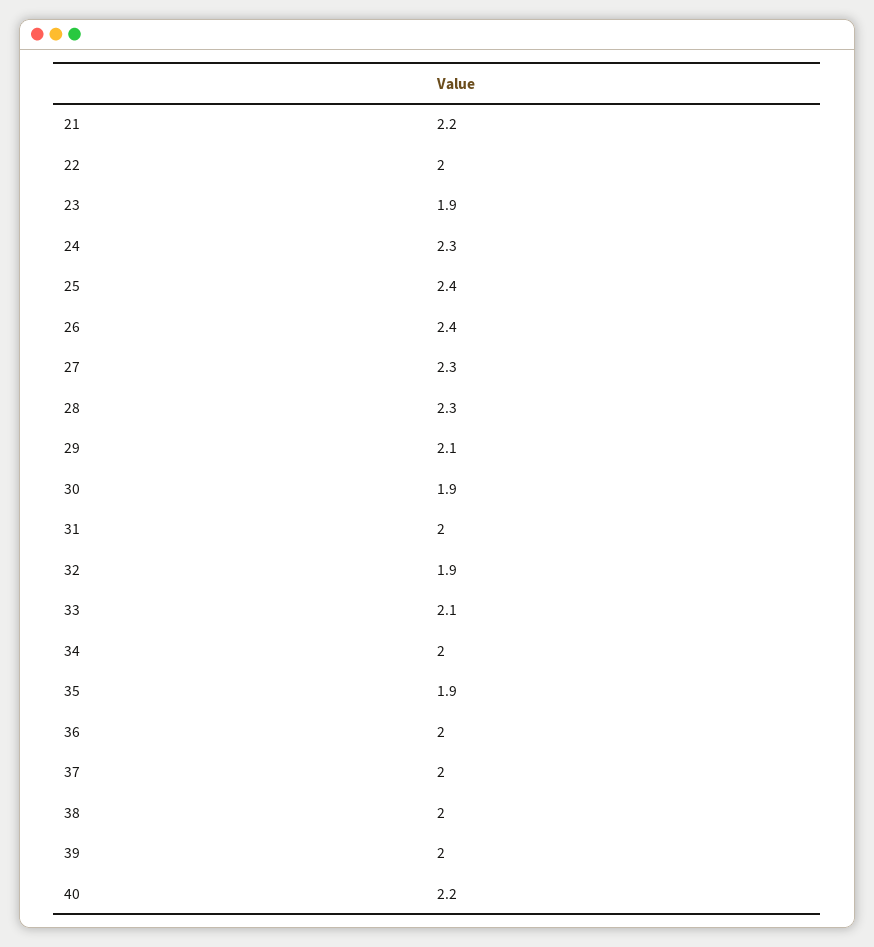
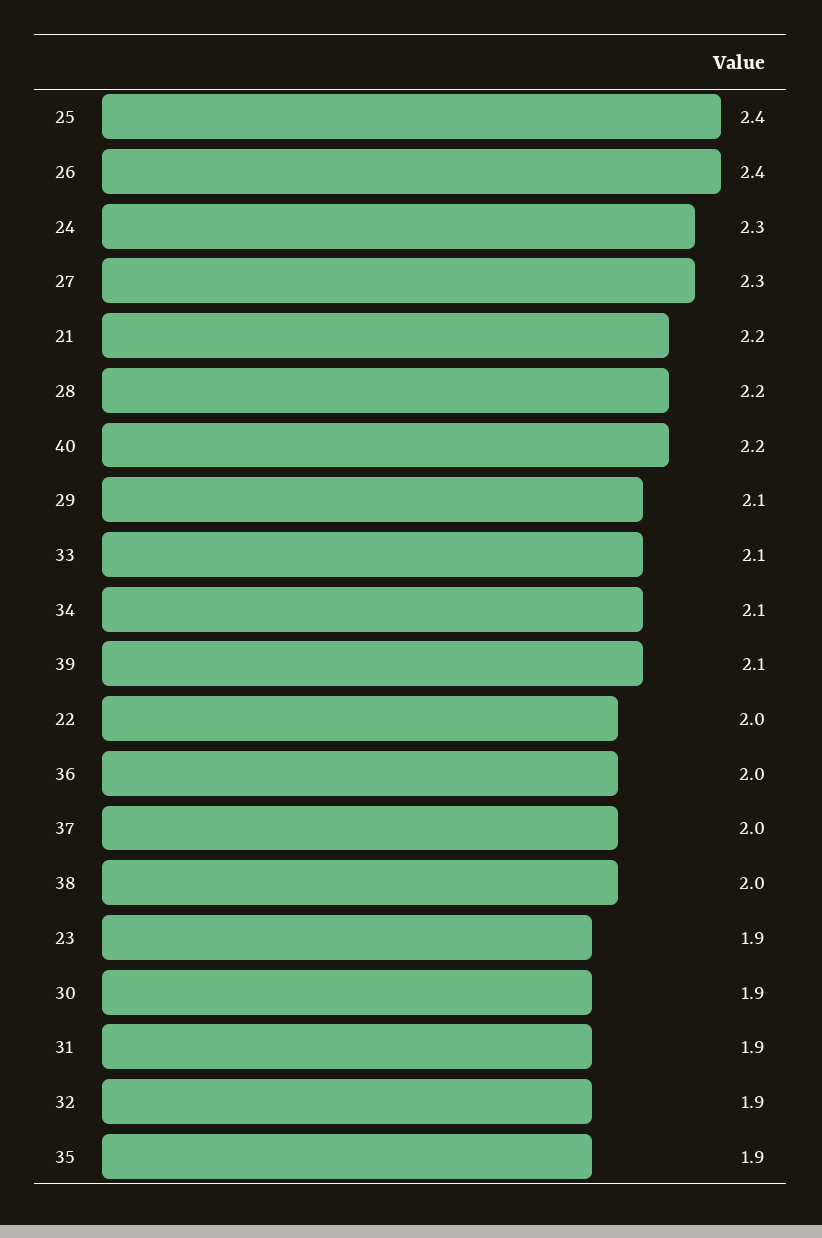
28: 2.3 -> 2.2
31: 2 -> 1.9
34: 2 -> 2.1
39: 2 -> 2.1

